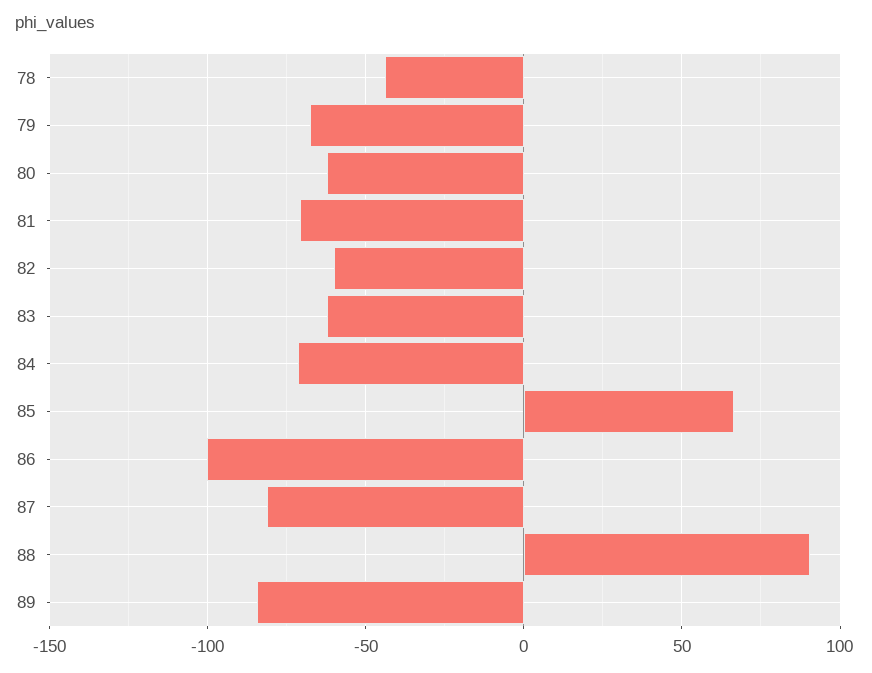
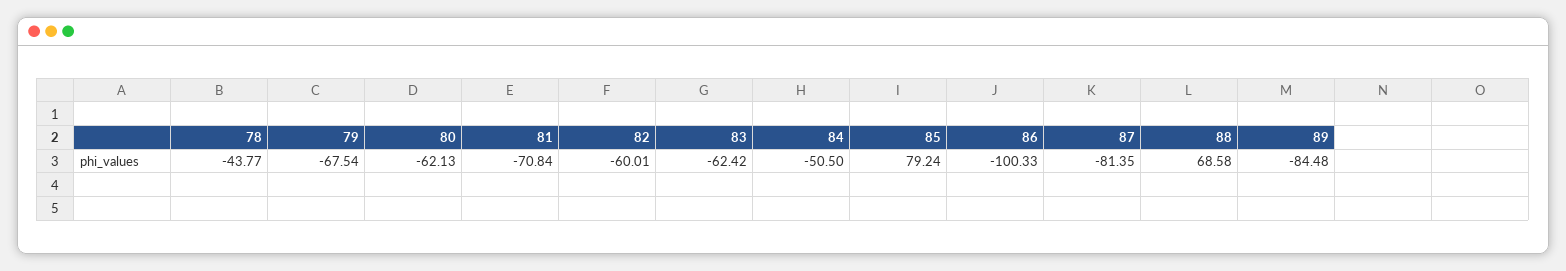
84: -70 -> -50.5
85: 65 -> 79.24
88: 90 -> 68.58

